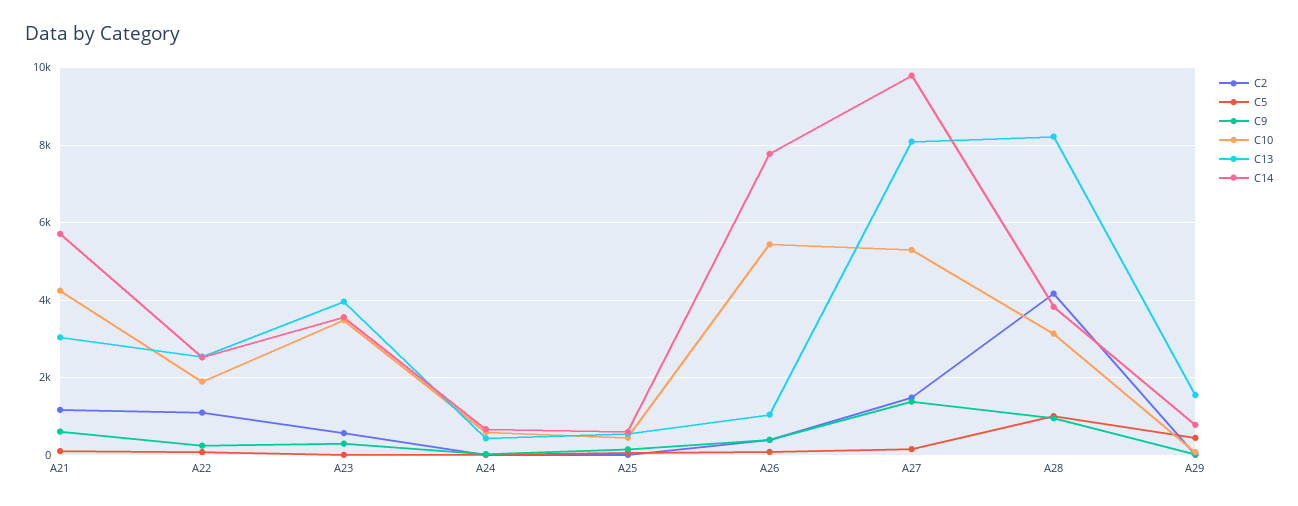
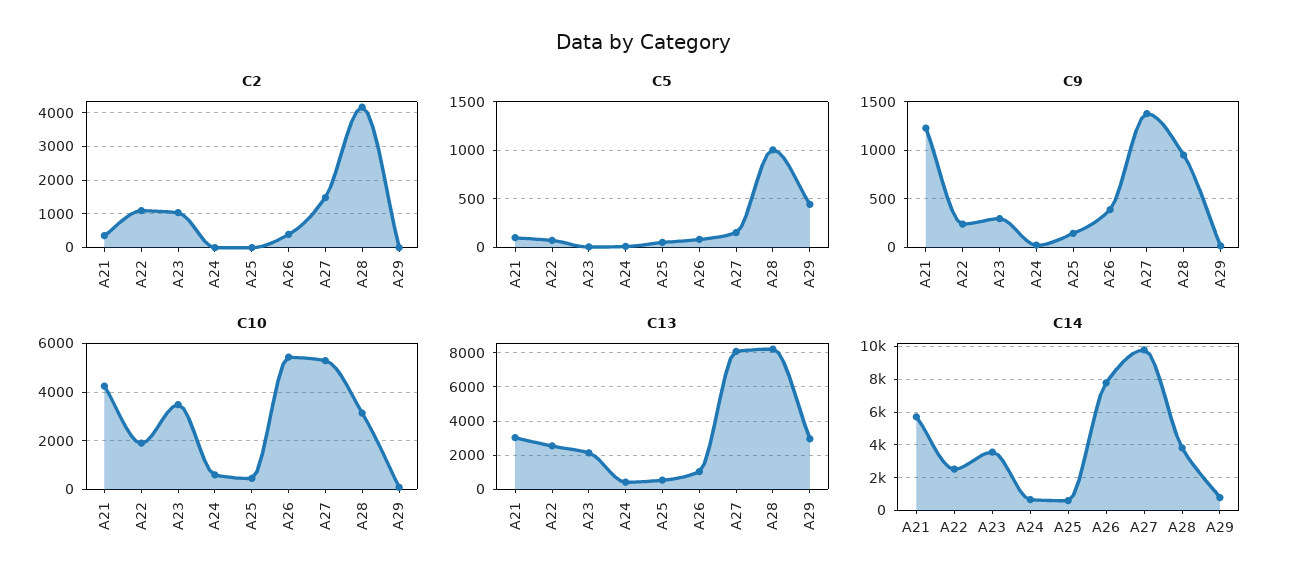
C2, A21: 1200 -> 400
C9, A21: 600 -> 1200
C2, A23: 600 -> 1000
C13, A23: 4000 -> 2000
C13, A29: 1600 -> 3000

